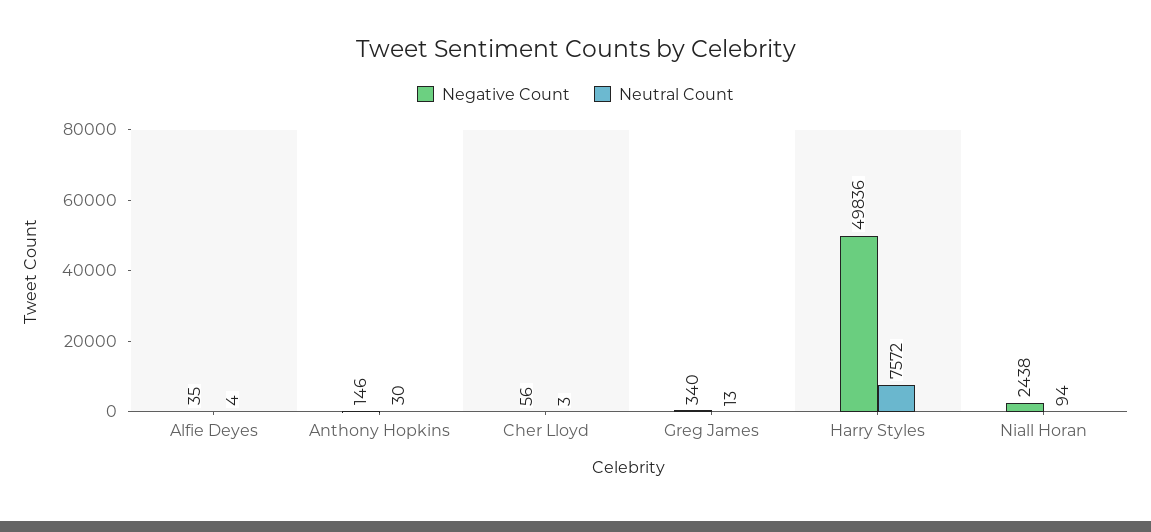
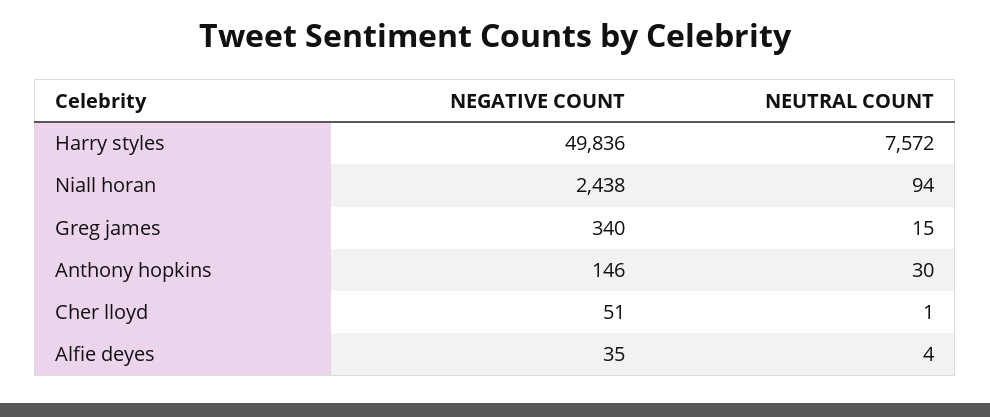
Negative Count, Cher Lloyd: 56 -> 51
Neutral Count, Cher Lloyd: 3 -> 1
Neutral Count, Greg James: 13 -> 15

